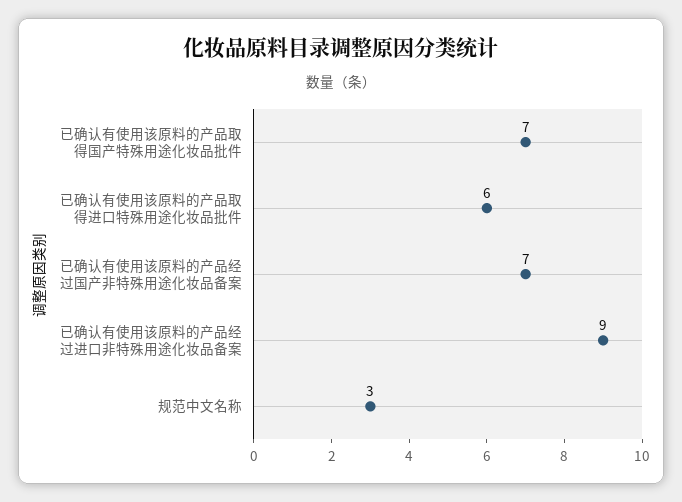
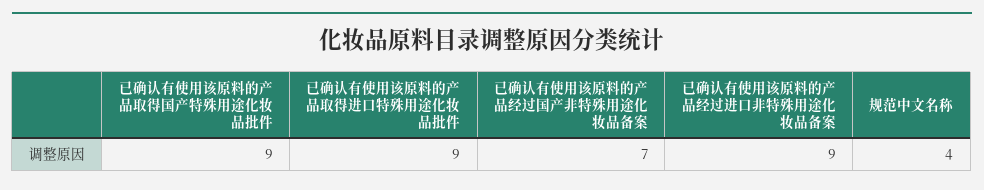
已确认有使用该原料的产品取得国产特殊用途化妆品批件: 7 -> 9
已确认有使用该原料的产品取得进口特殊用途化妆品批件: 6 -> 9
规范中文名称: 3 -> 4

